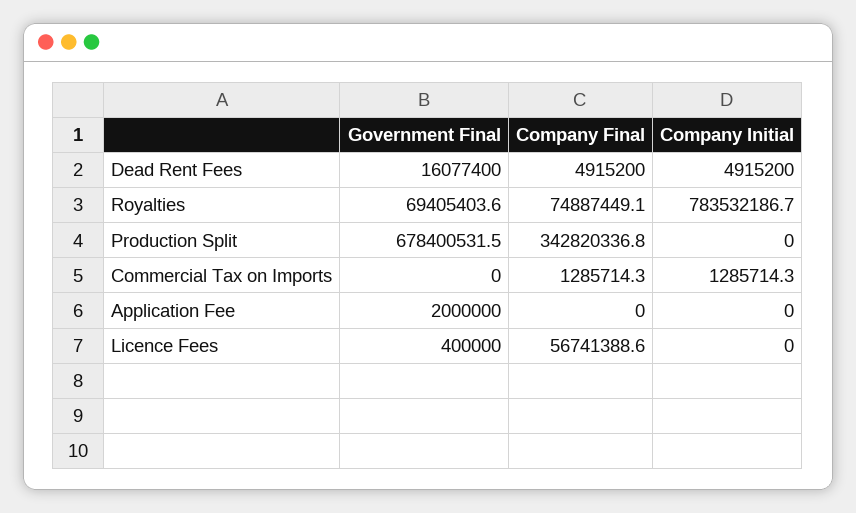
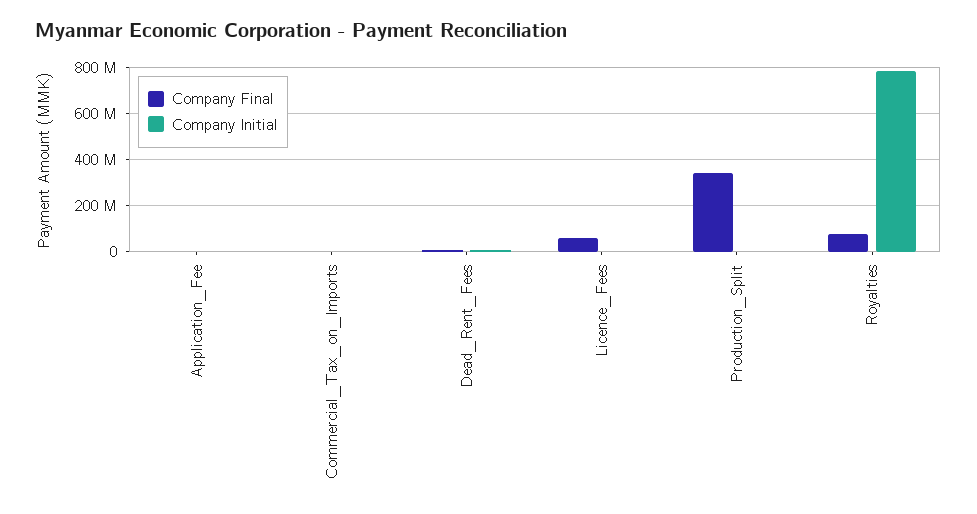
Government Final, Dead Rent Fees: 16077400 -> none
Government Final, Royalties: 69405403.6 -> none
Government Final, Production Split: 678400531.5 -> none
Government Final, Commercial Tax on Imports: 0 -> none
Government Final, Application Fee: 2000000 -> none
Government Final, Licence Fees: 400000 -> none

